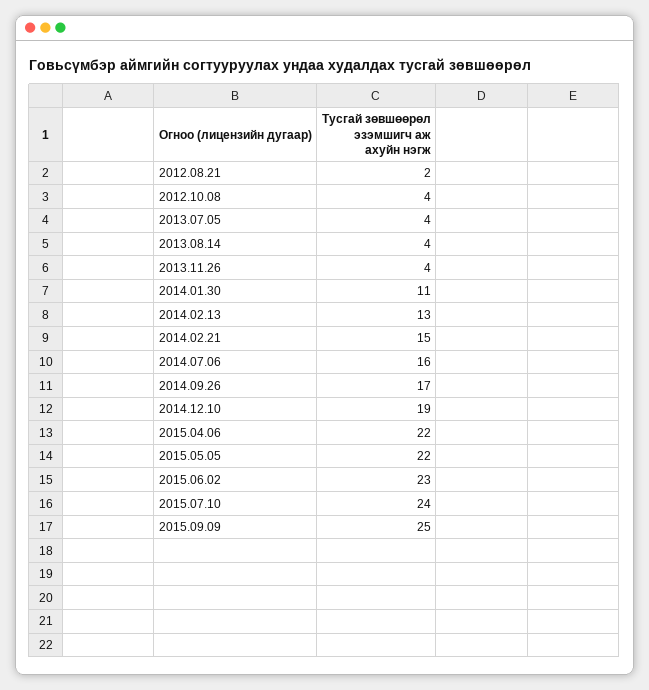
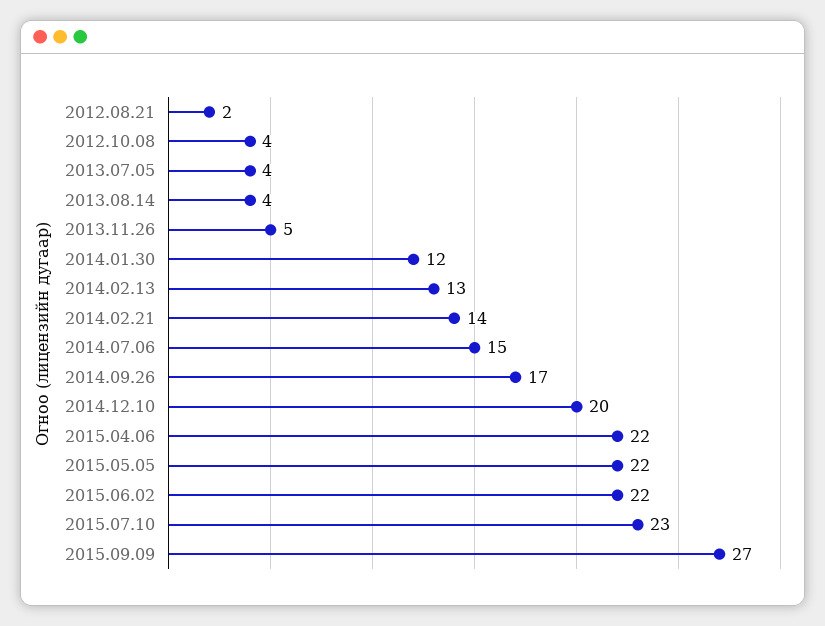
2013.11.26: 4 -> 5
2014.01.30: 11 -> 12
2014.02.21: 15 -> 14
2014.07.06: 16 -> 15
2014.12.10: 19 -> 20
2015.06.02: 23 -> 22
2015.07.10: 24 -> 23
2015.09.09: 25 -> 27

